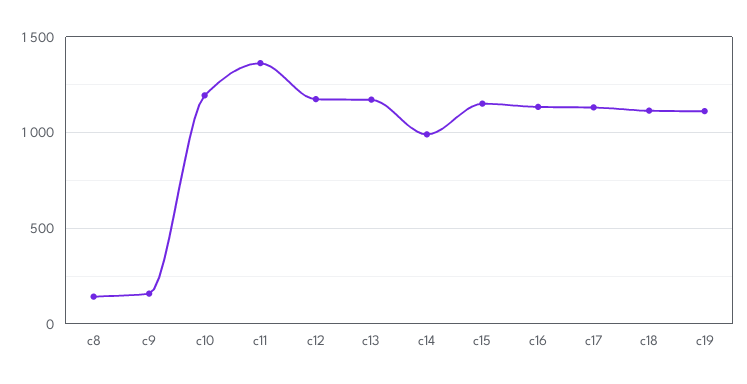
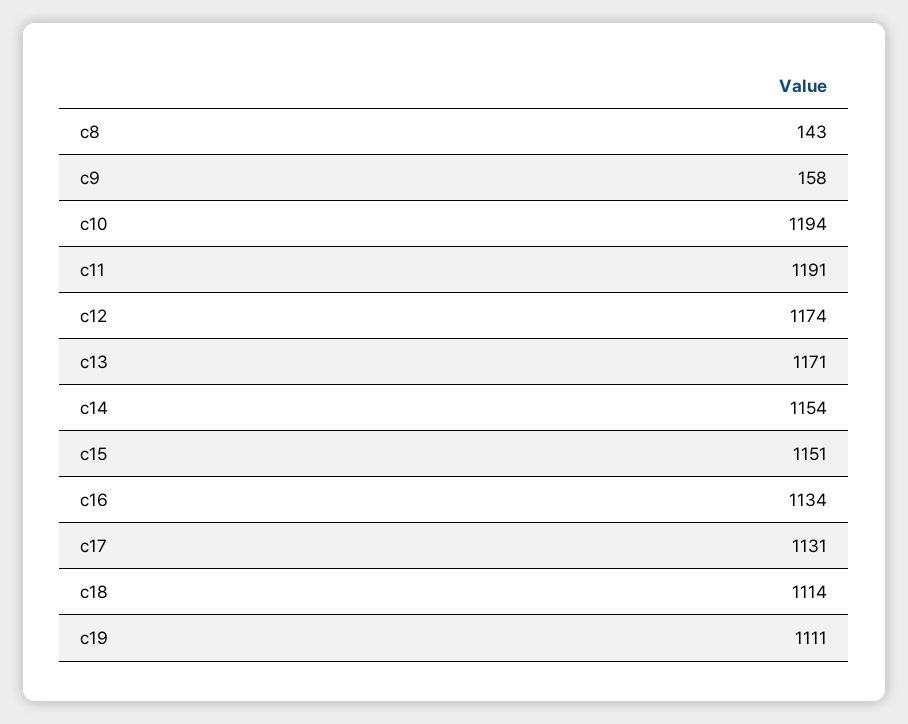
c11: 1350 -> 1191
c14: 1000 -> 1154

